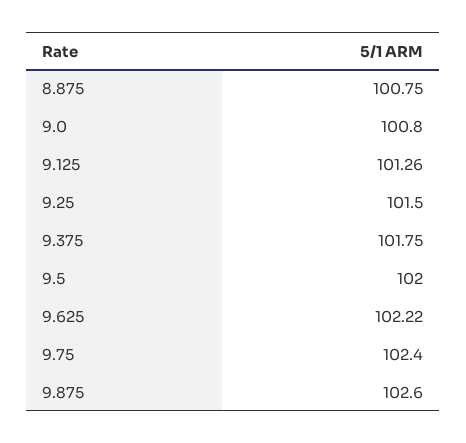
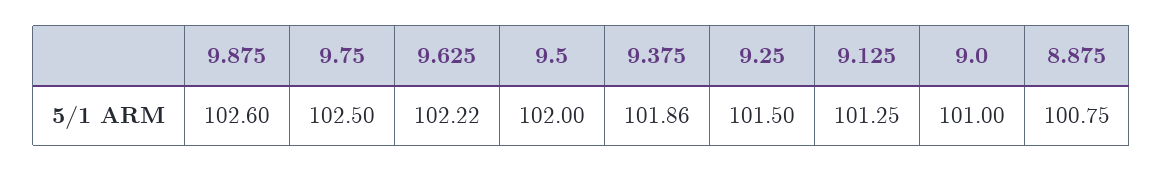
9.0: 100.8 -> 101
9.125: 101.26 -> 101.25
9.375: 101.75 -> 101.86
9.75: 102.4 -> 102.5

